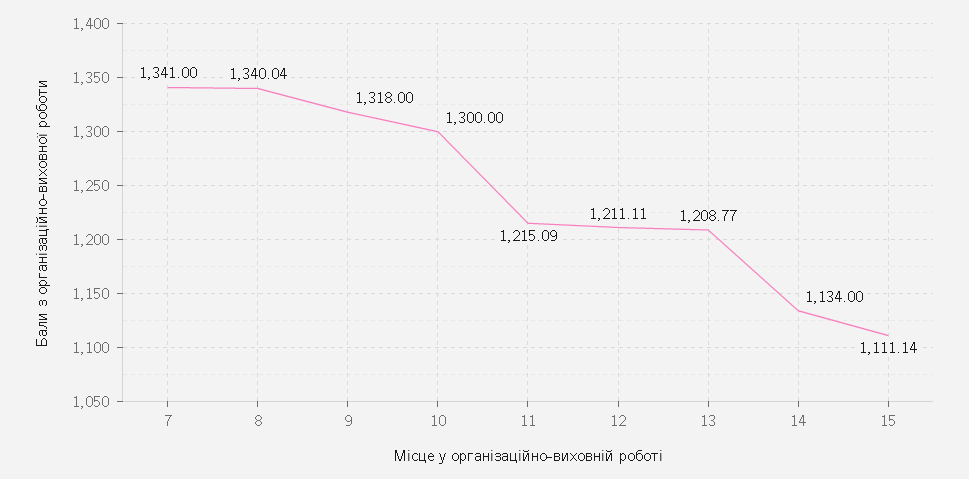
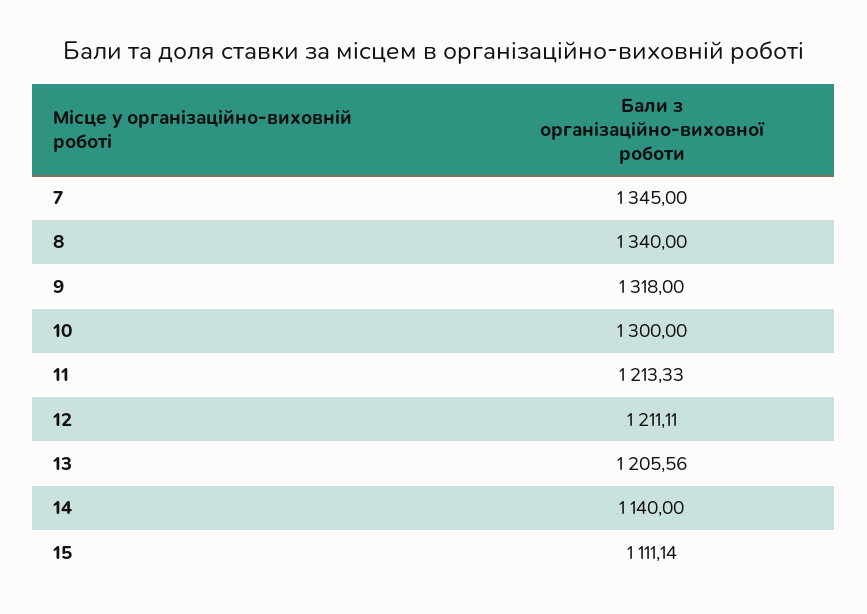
7: 1341 -> 1345
8: 1340.04 -> 1340
11: 1215.09 -> 1213.33
13: 1208.77 -> 1205.56
14: 1134 -> 1140

